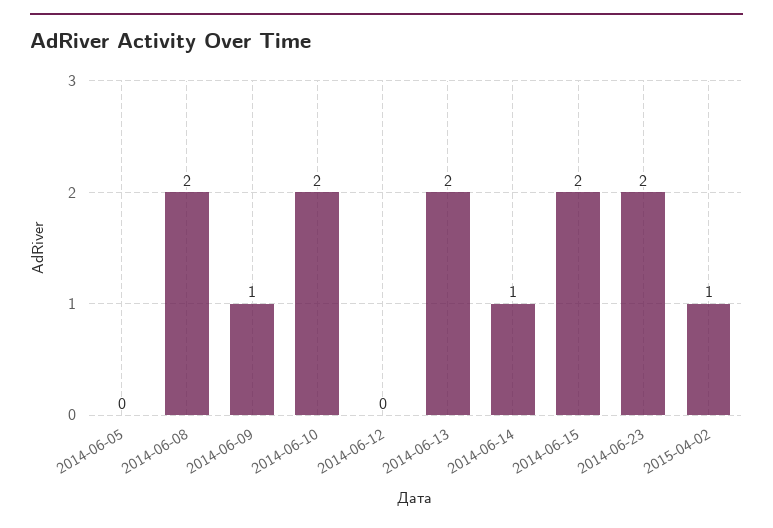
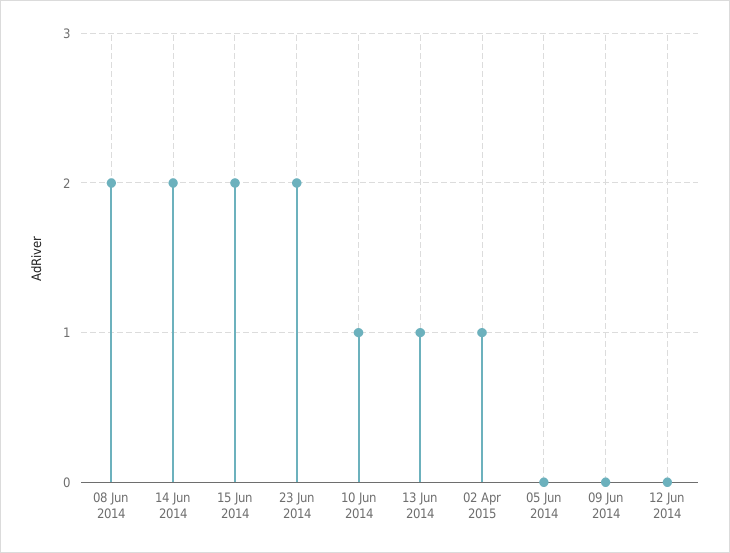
2014-06-09: 1 -> 0
2014-06-10: 2 -> 1
2014-06-13: 2 -> 1
2014-06-14: 1 -> 2

